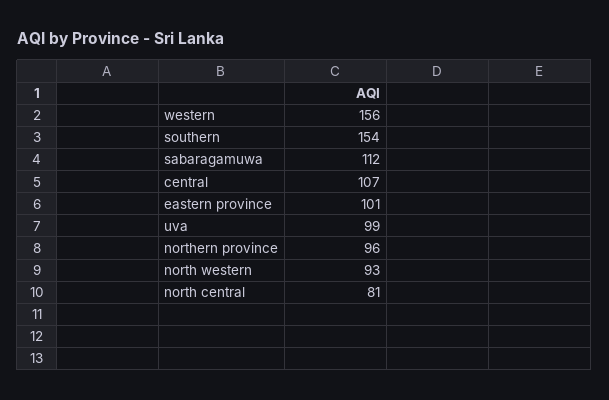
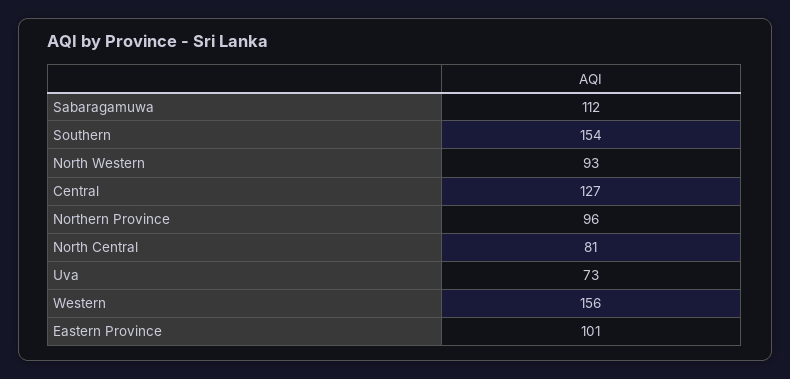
central: 107 -> 127
uva: 99 -> 73

